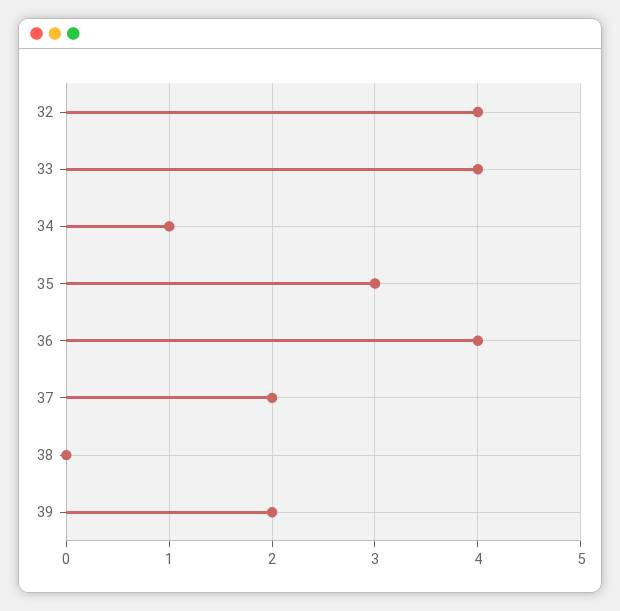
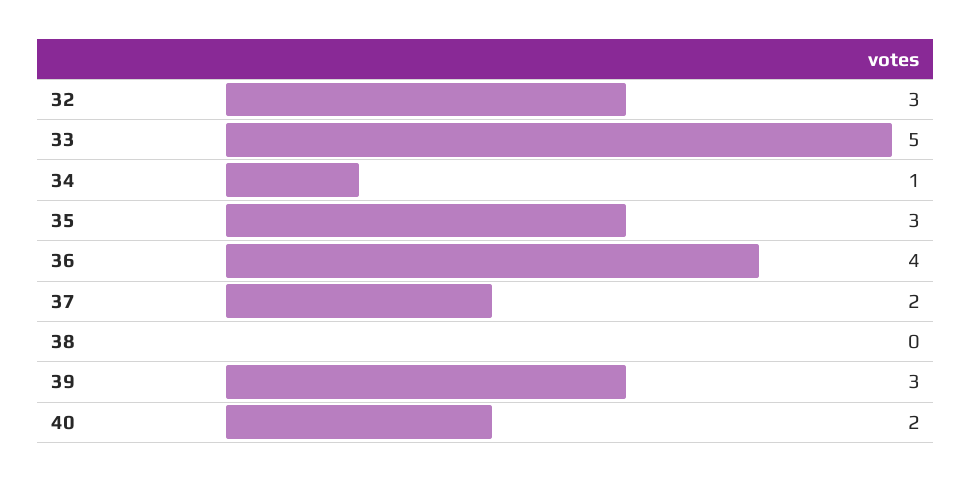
32: 4 -> 3
33: 4 -> 5
39: 2 -> 3
40: none -> 2

